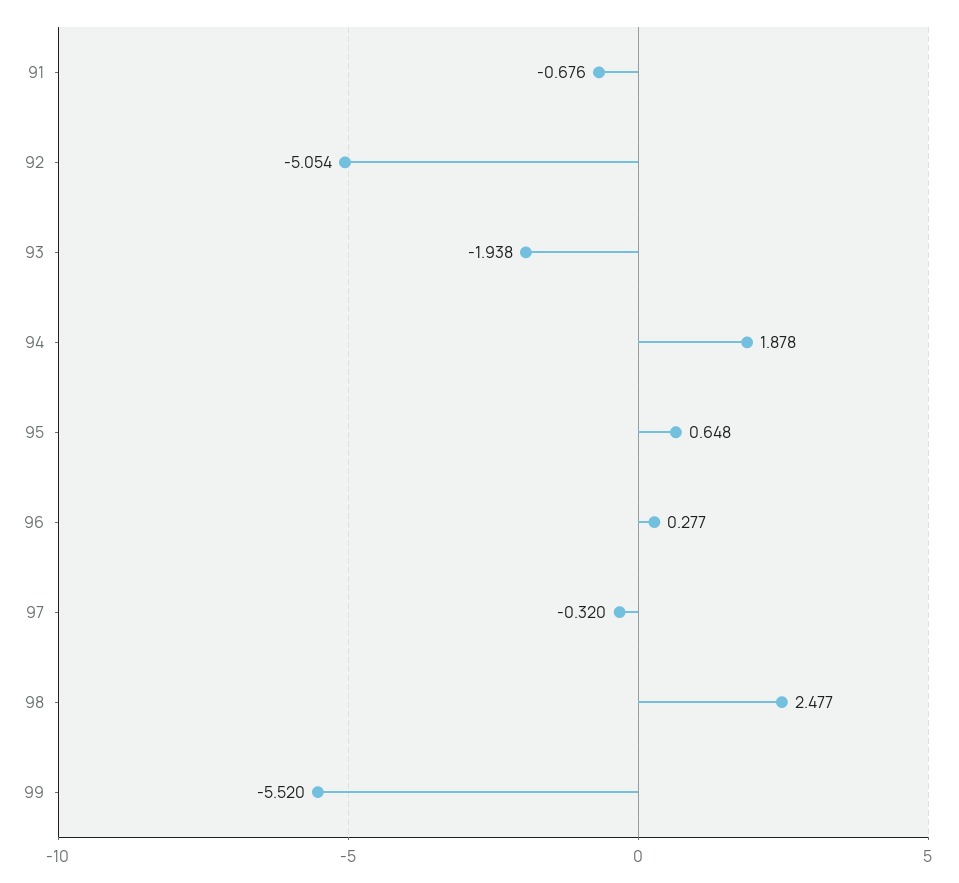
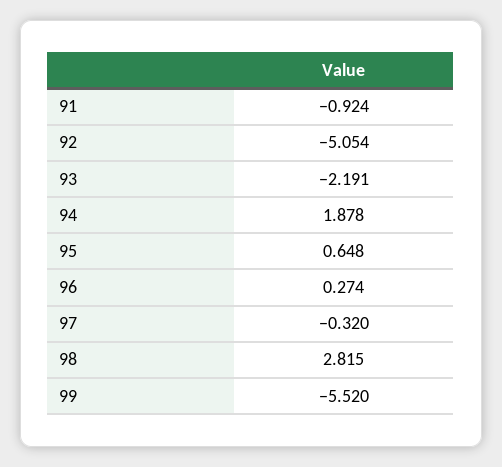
91: -0.676 -> -0.924
93: -1.938 -> -2.191
96: 0.277 -> 0.274
98: 2.477 -> 2.815

